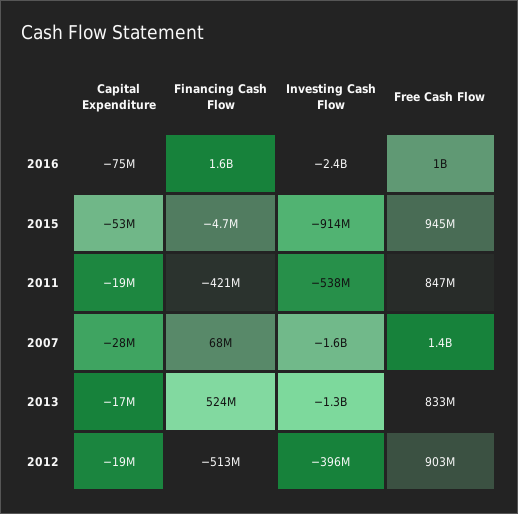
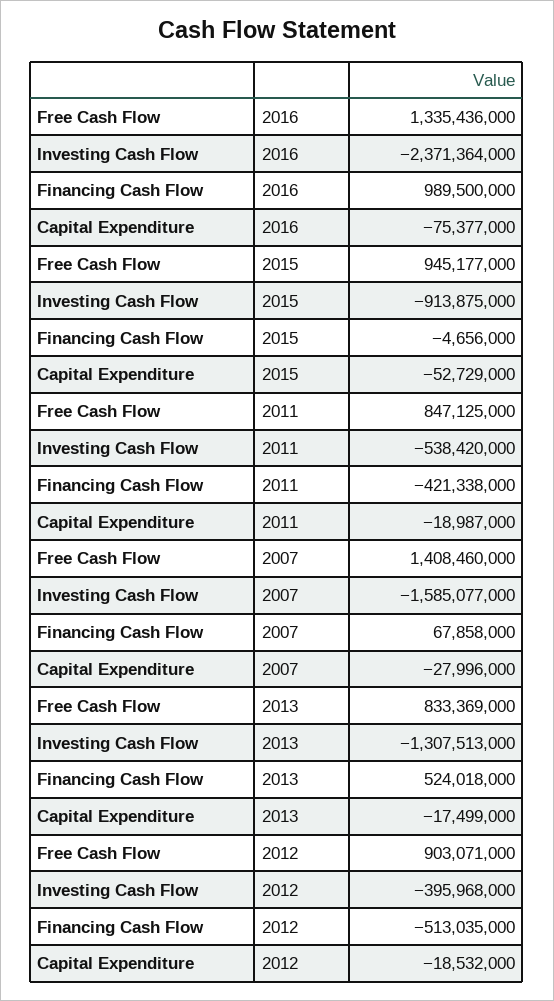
Financing Cash Flow, 2016: 1600000000 -> 989500000
Free Cash Flow, 2016: 1000000000 -> 1335436000

